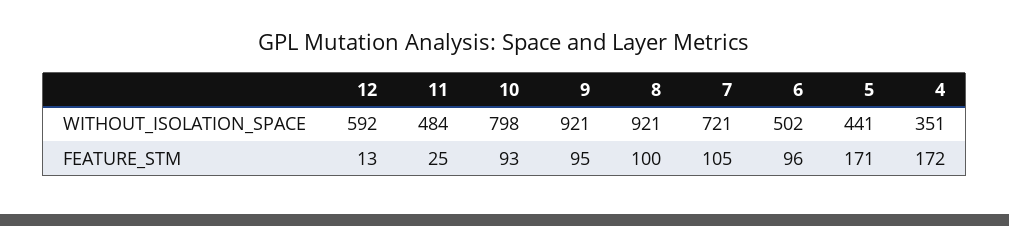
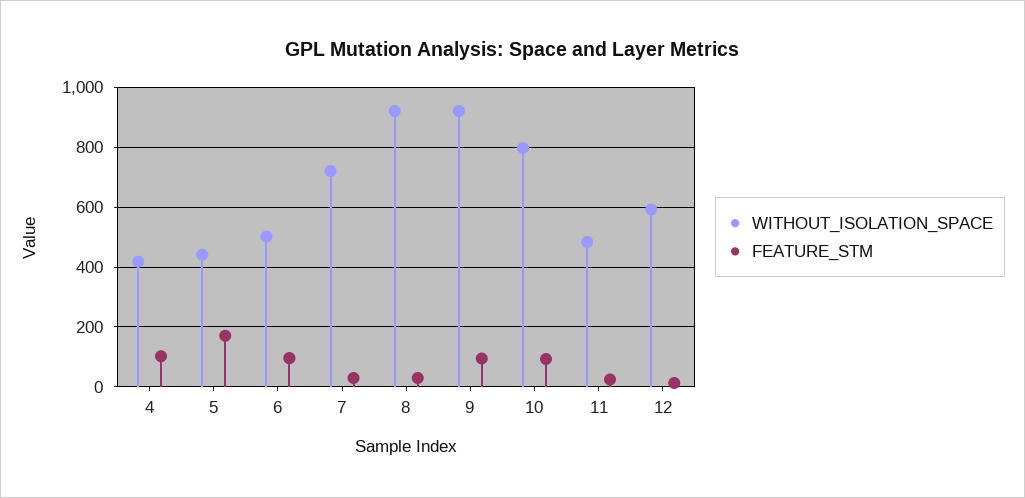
WITHOUT_ISOLATION_SPACE, 4: 351 -> 425
FEATURE_STM, 8: 100 -> 25
FEATURE_STM, 7: 105 -> 25
FEATURE_STM, 4: 172 -> 100

